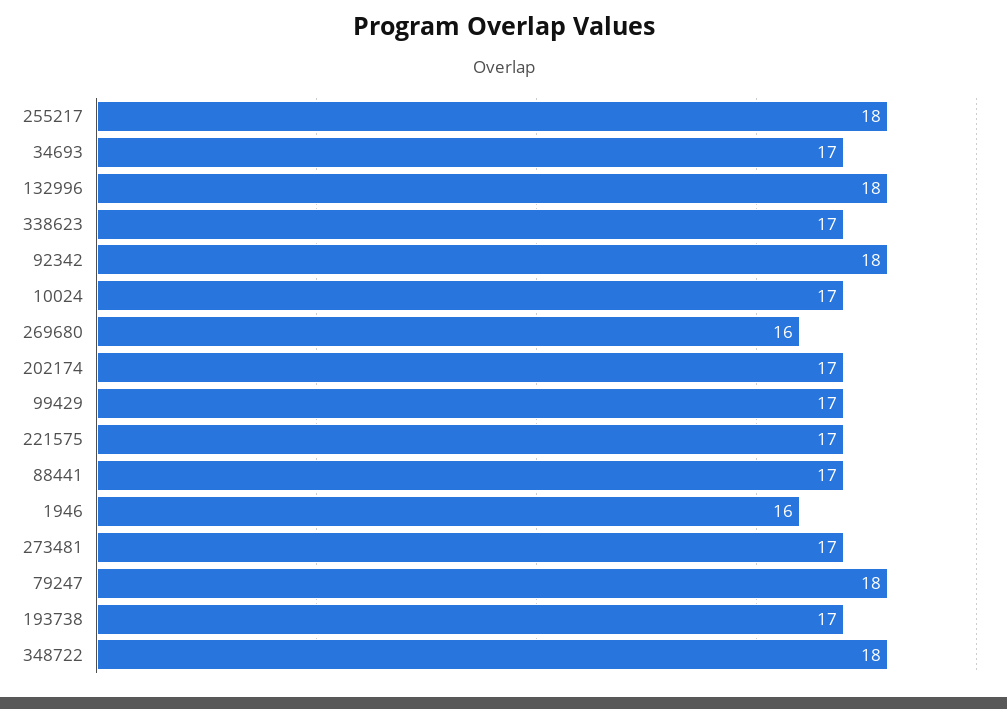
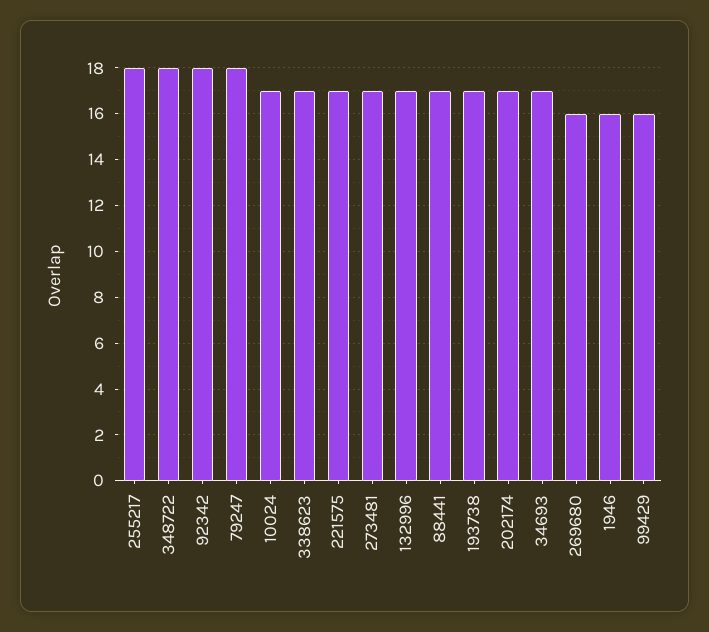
132996: 18 -> 17
99429: 17 -> 16

